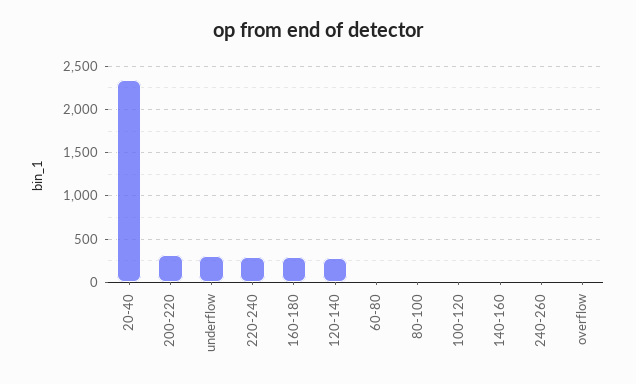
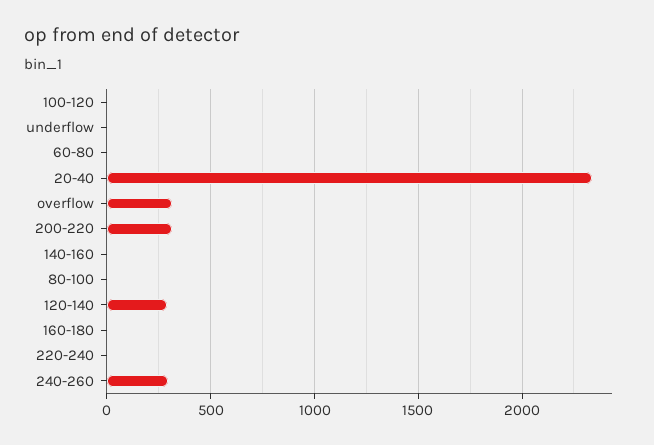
underflow: 300 -> 0
220-240: 300 -> 0
160-180: 300 -> 0
240-260: 0 -> 300
overflow: 0 -> 300

